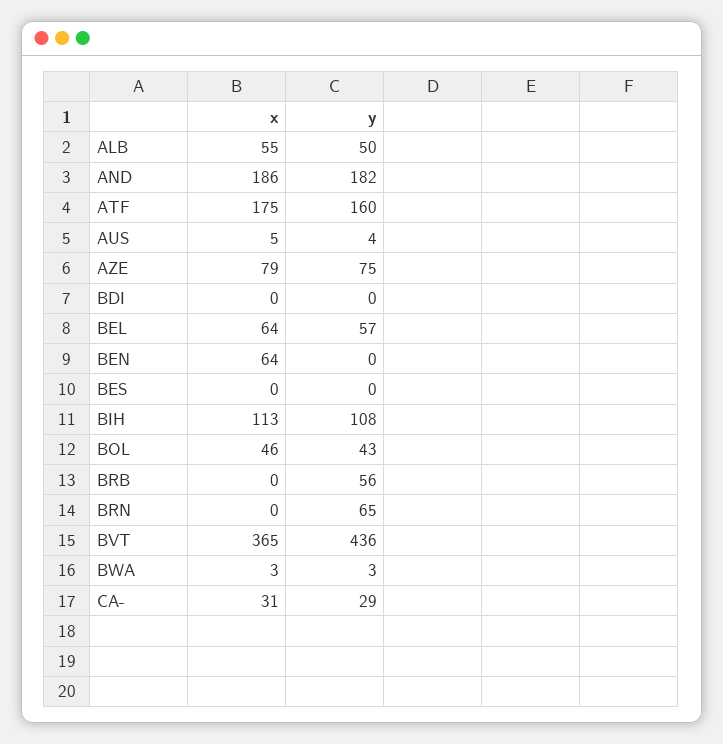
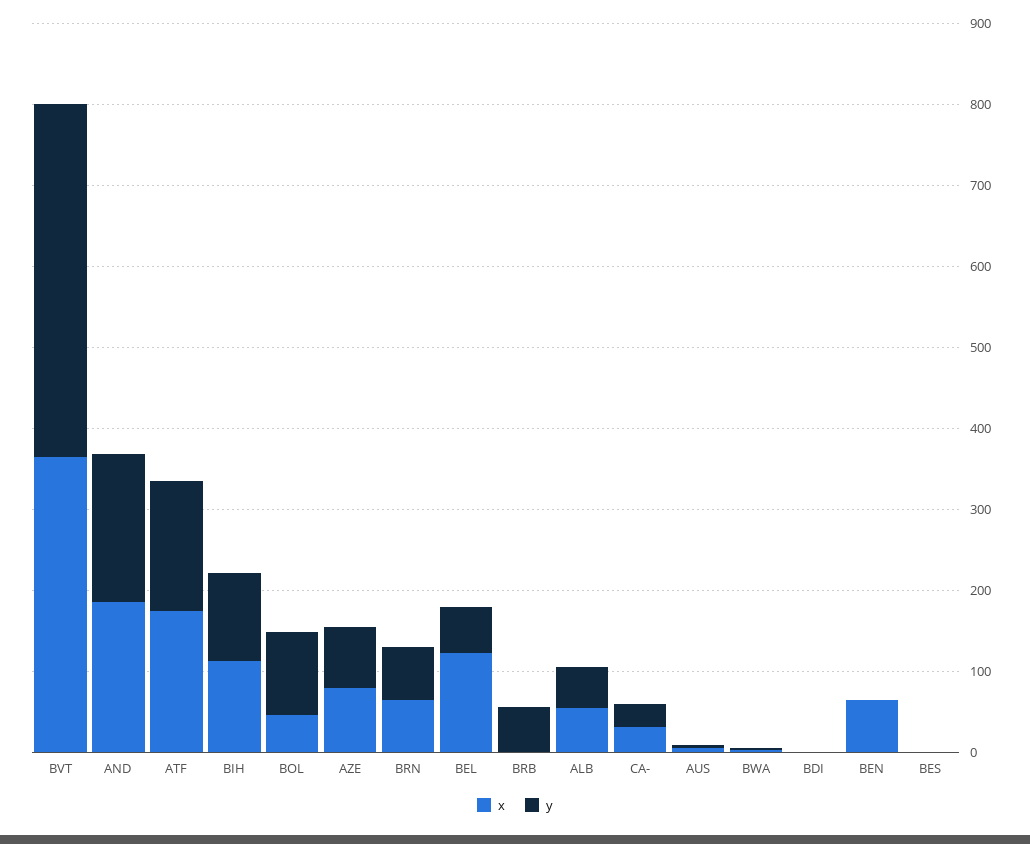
x, BEL: 64 -> 120
y, BOL: 43 -> 100
x, BRN: 0 -> 60

